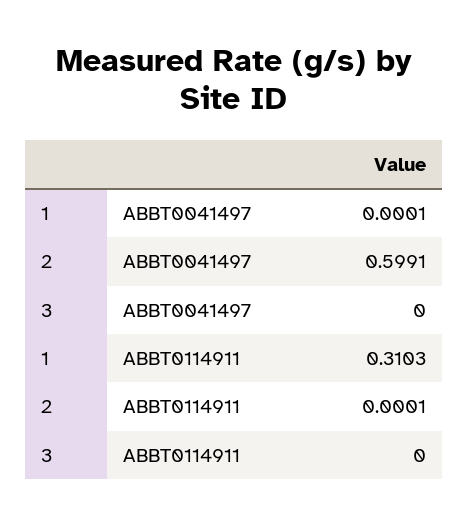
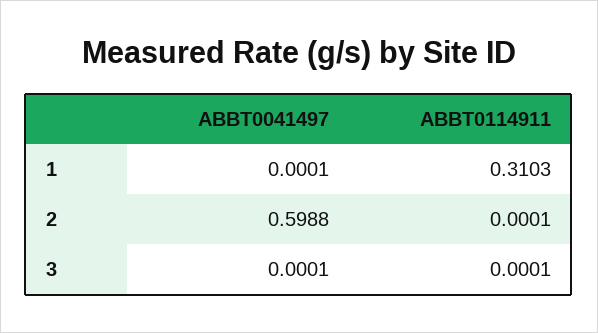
2, ABBT0041497: 0.5991 -> 0.5988
3, ABBT0041497: 0 -> 0.0001
3, ABBT0114911: 0 -> 0.0001

